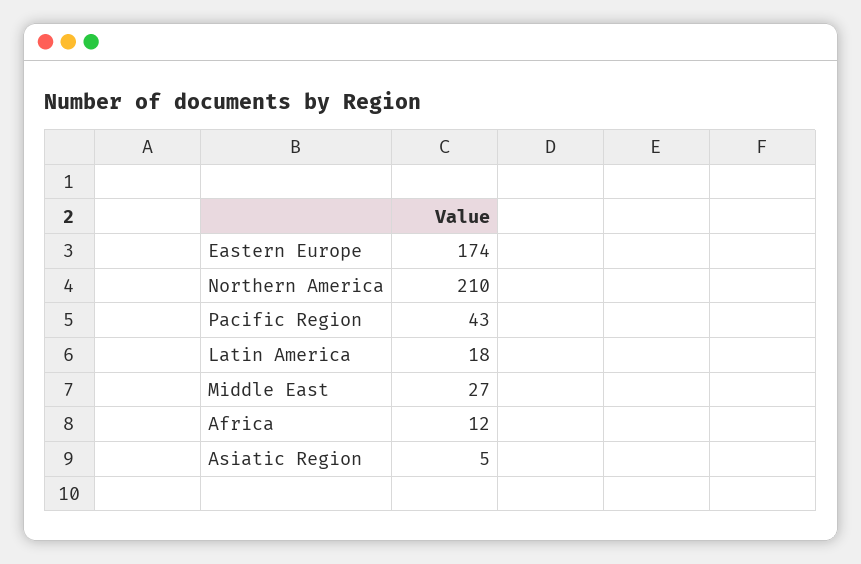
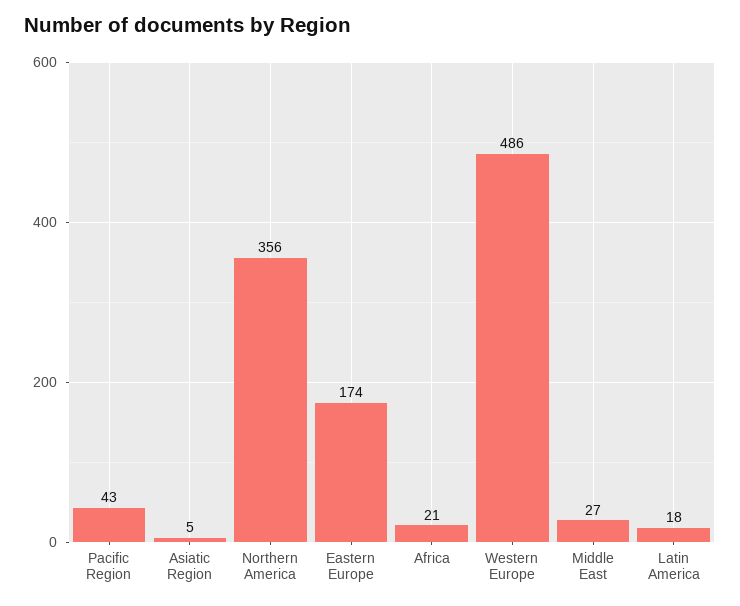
Northern America: 210 -> 356
Africa: 12 -> 21
Western Europe: none -> 486

